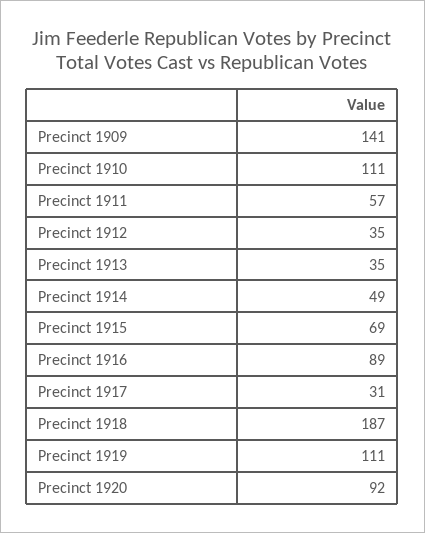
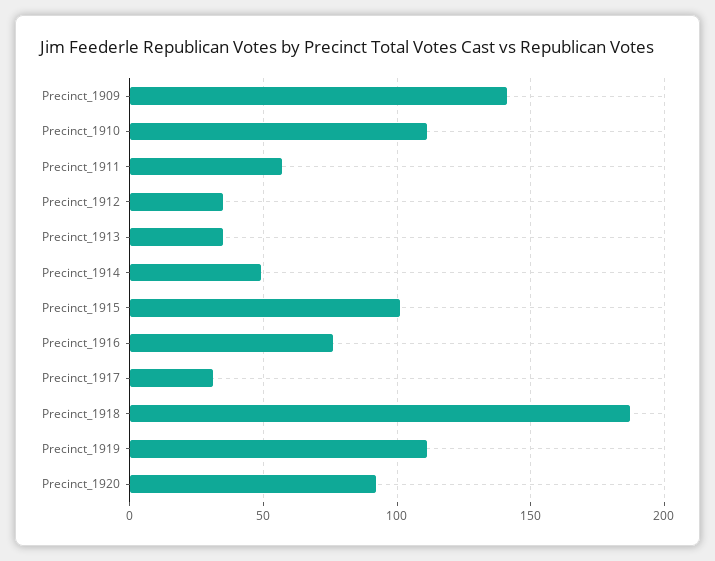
Precinct 1915: 69 -> 100
Precinct 1916: 89 -> 75

